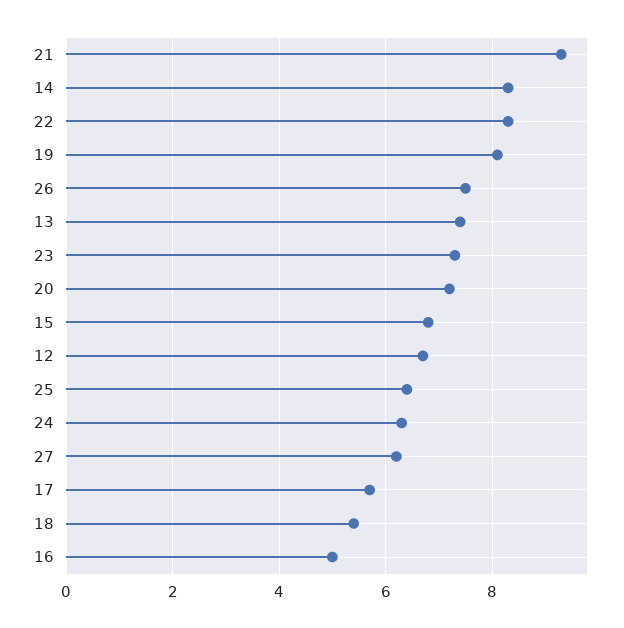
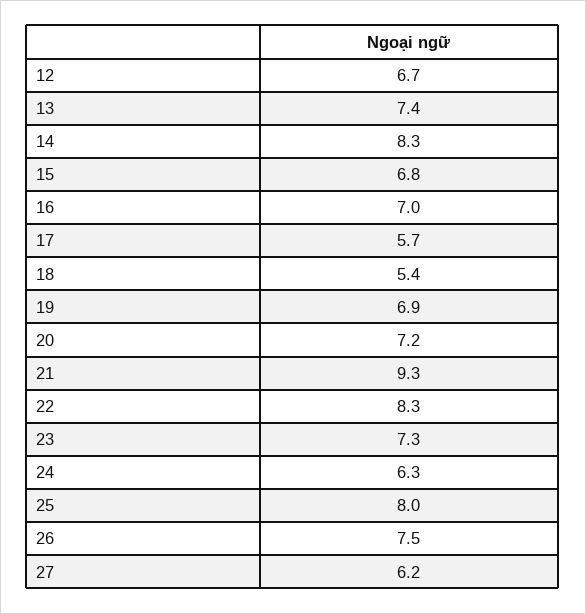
19: 8 -> 6.9
25: 6.5 -> 8
16: 5 -> 7

